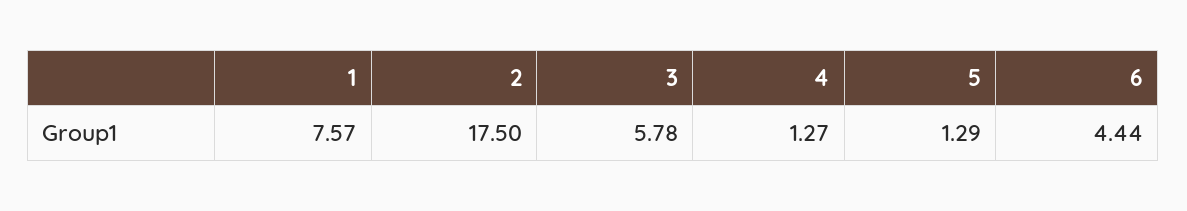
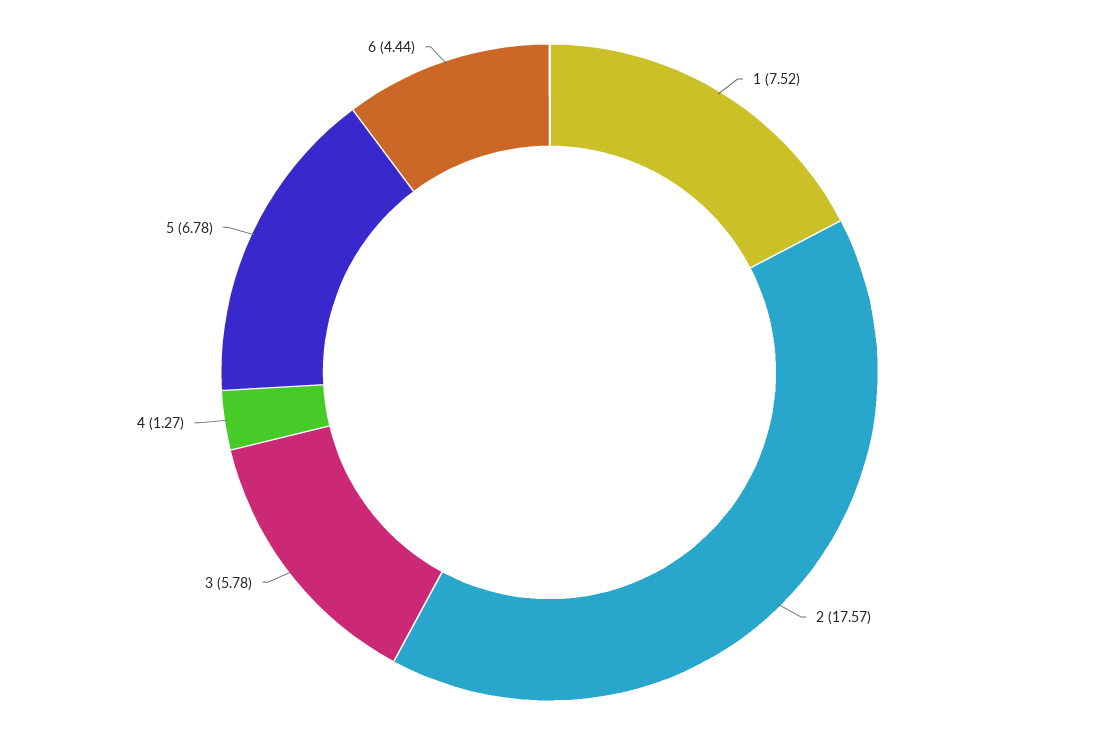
1: 7.57 -> 7.52
2: 17.5 -> 17.57
5: 1.29 -> 6.78

